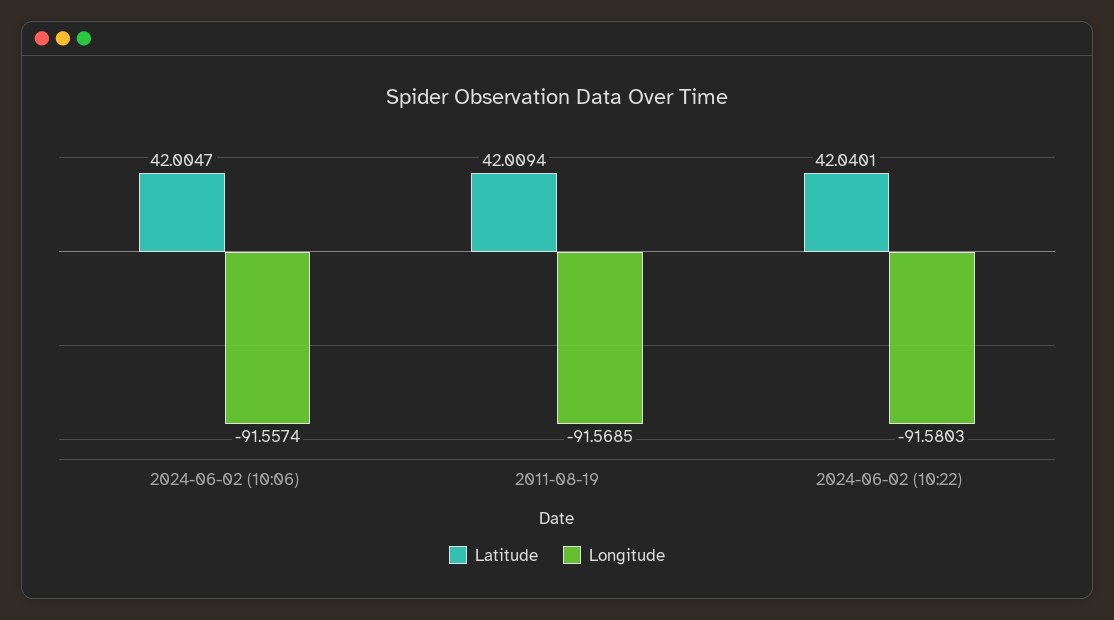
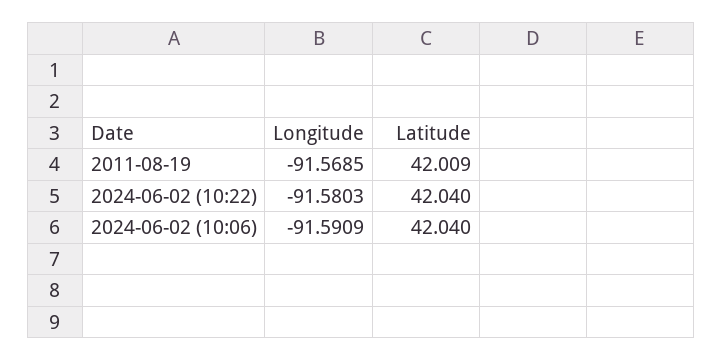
Latitude, 2024-06-02 (10:06): 42.0047 -> 42.04
Longitude, 2024-06-02 (10:06): -91.5574 -> -91.5909

